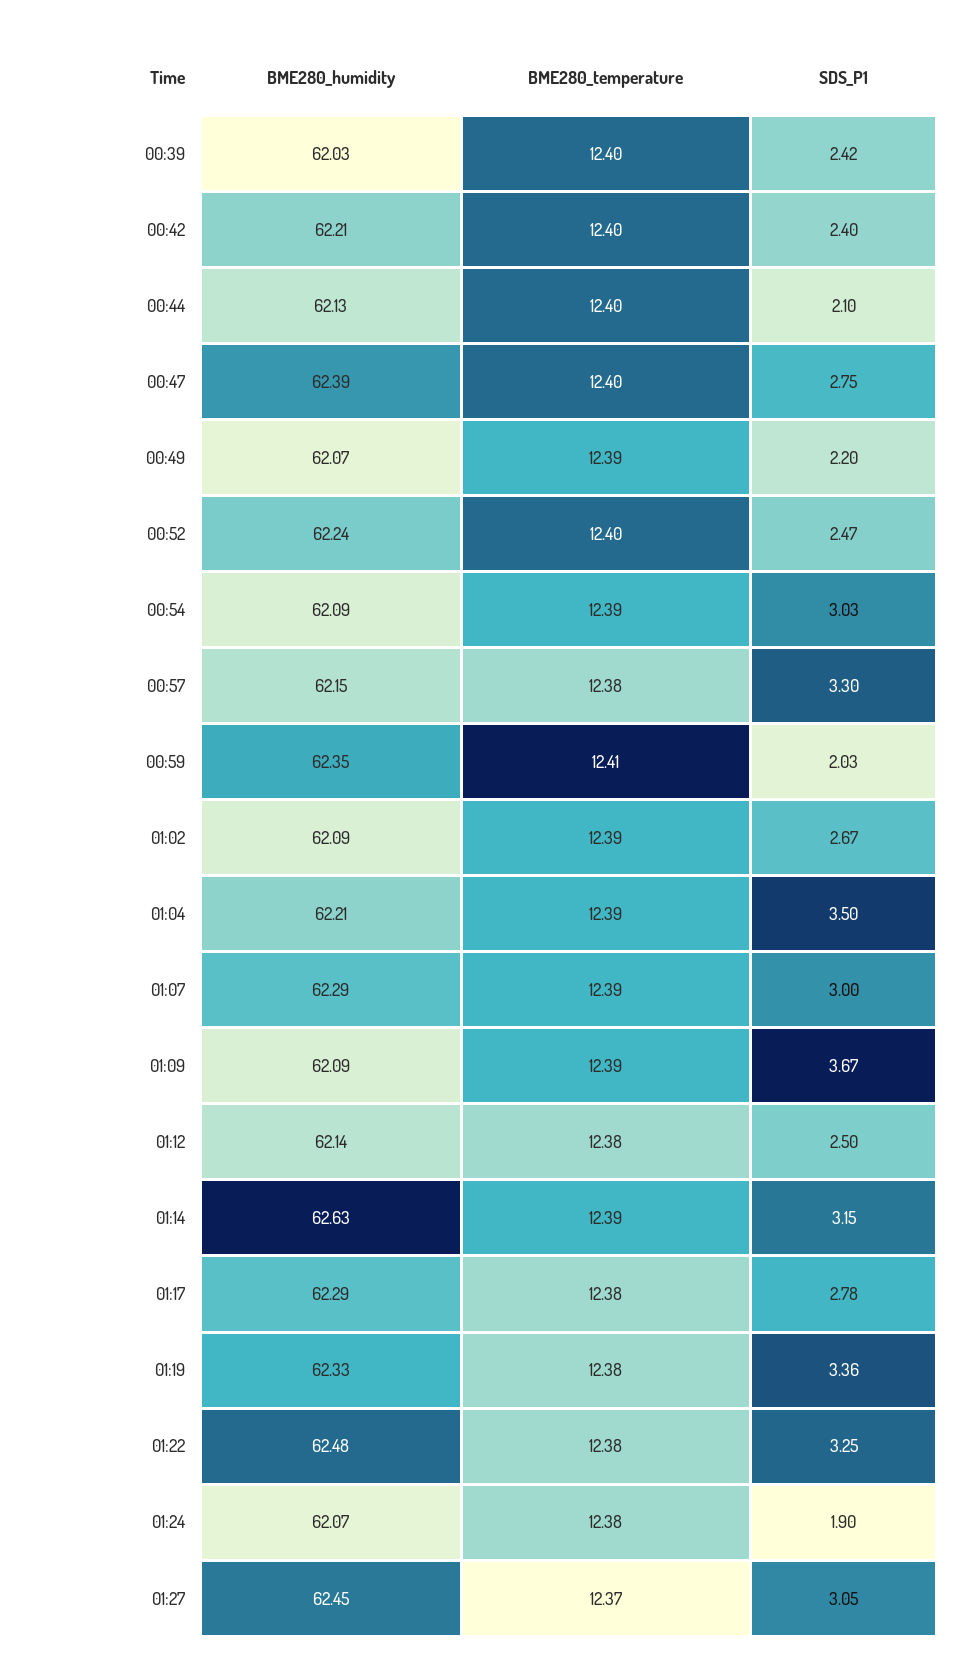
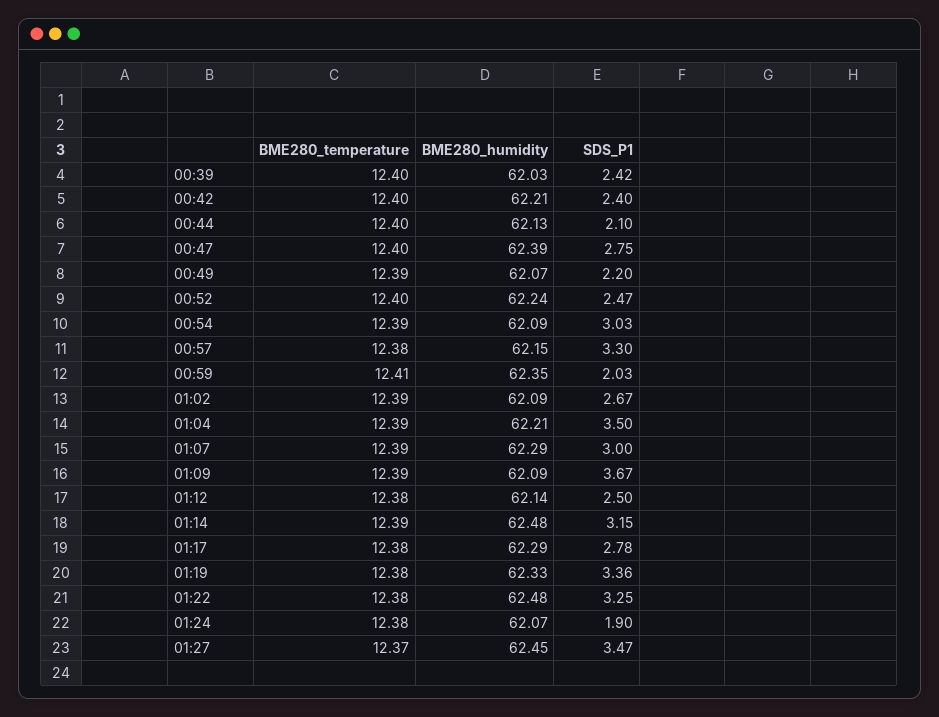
BME280_humidity, 01:14: 62.63 -> 62.48
SDS_P1, 01:27: 3.05 -> 3.47

